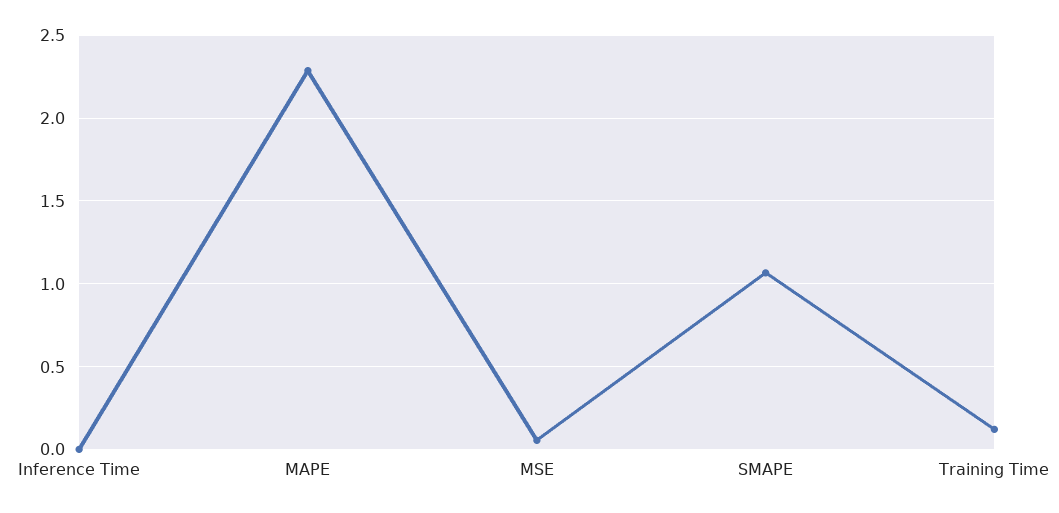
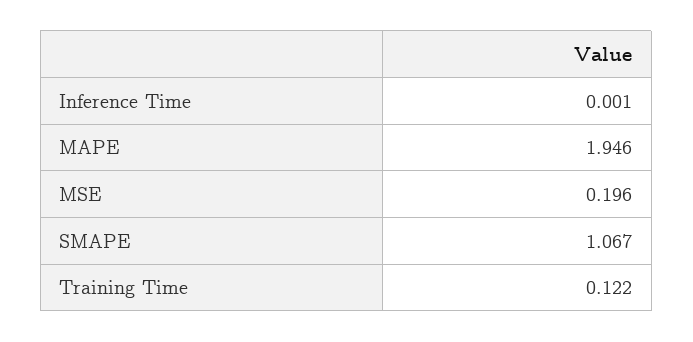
MAPE: 2.3 -> 1.946
MSE: 0.05 -> 0.196

